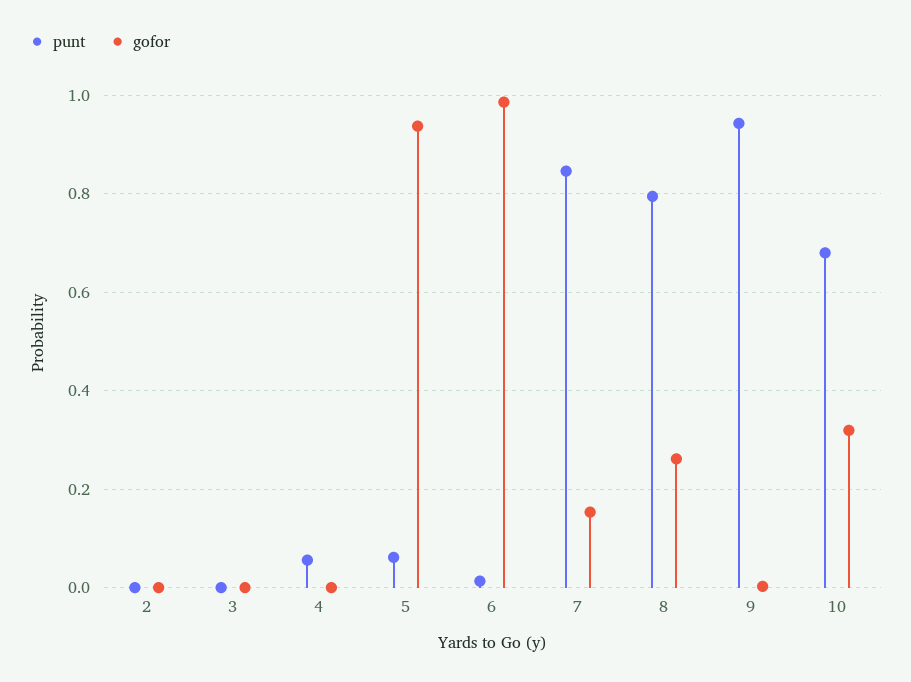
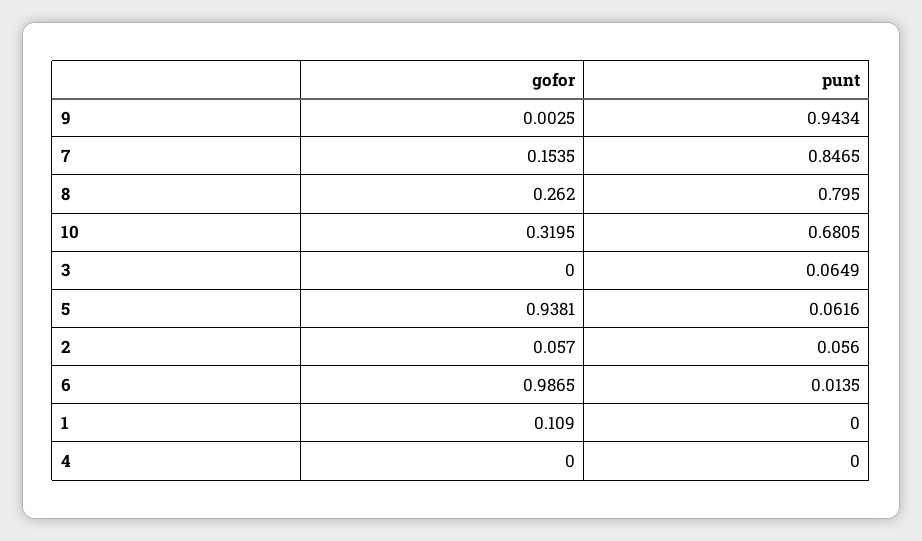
punt, 2: 0 -> 0.056
gofor, 2: 0 -> 0.057
punt, 3: 0 -> 0.0649
punt, 4: 0.06 -> 0
gofor, 1: none -> 0.109
punt, 1: none -> 0

